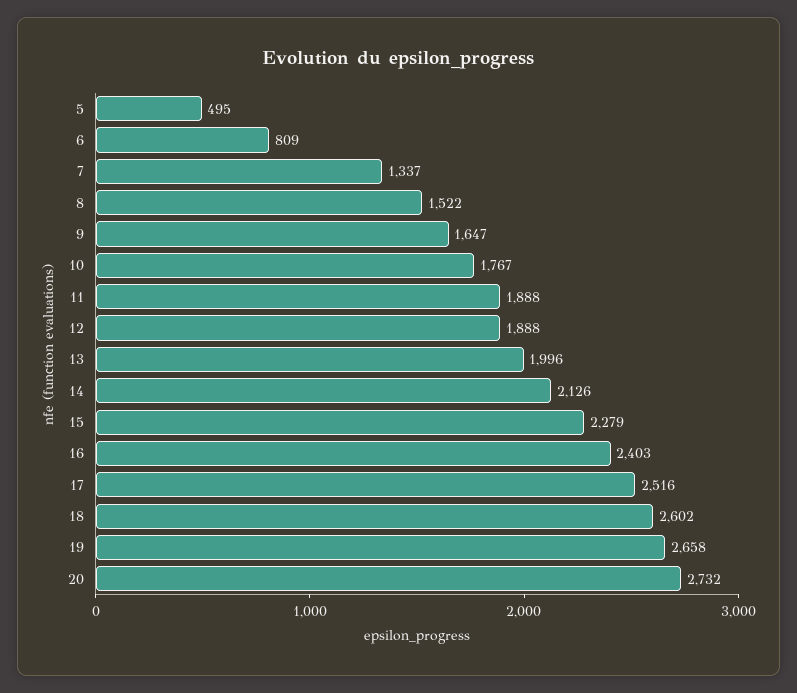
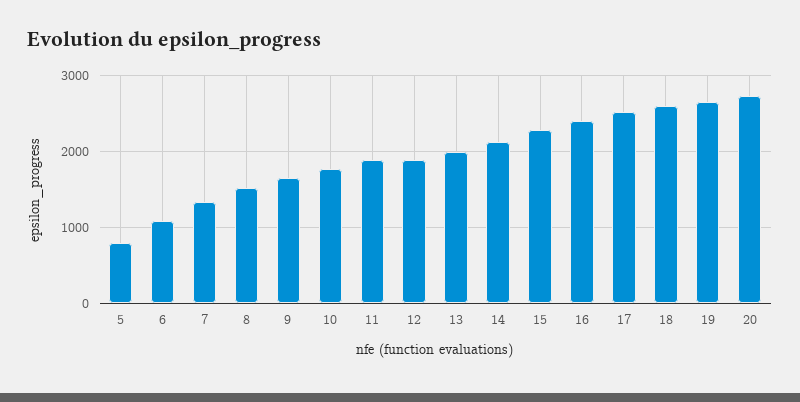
5: 495 -> 800
6: 809 -> 1100

